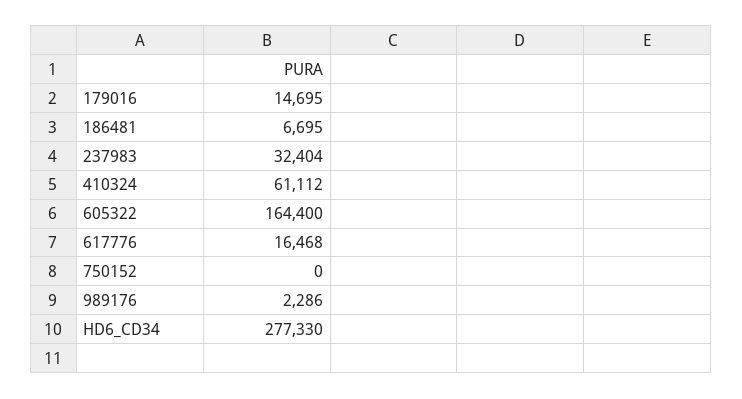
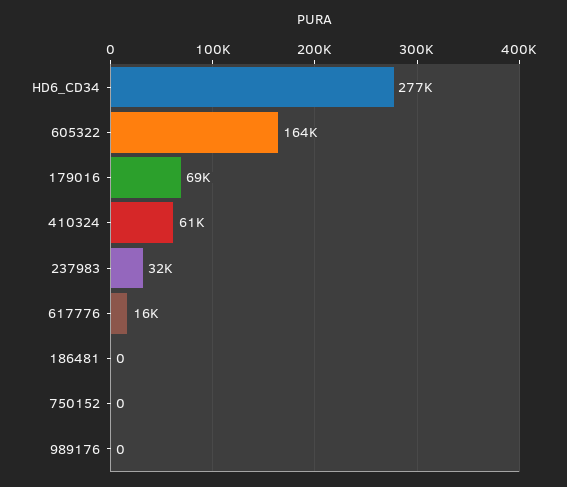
179016: 14695 -> 69000
186481: 6695 -> 0
989176: 2286 -> 0

